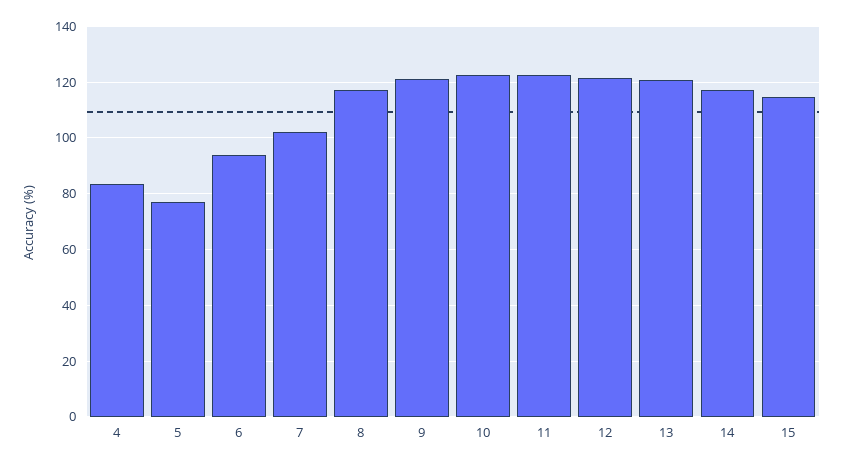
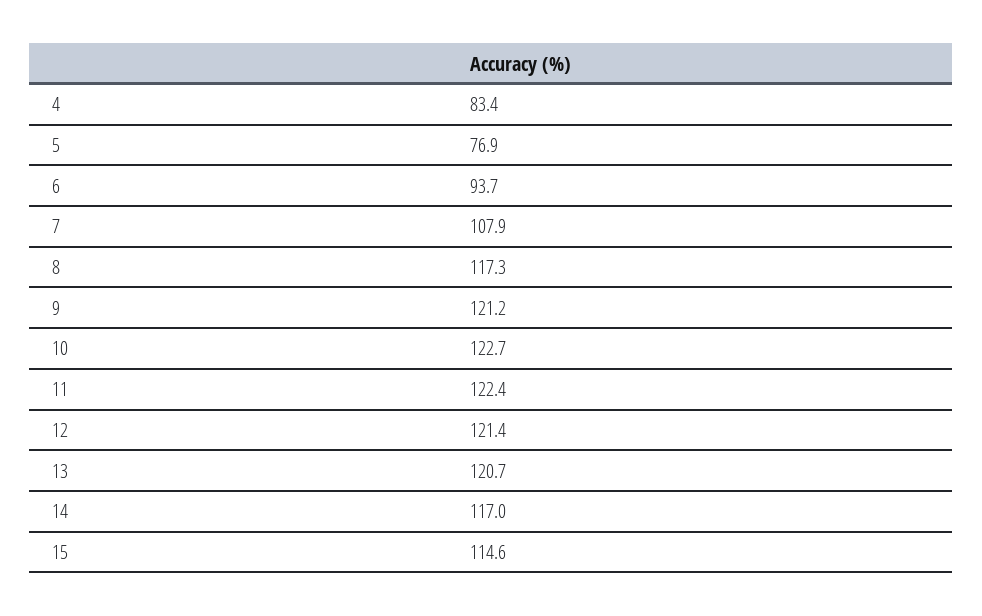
7: 102.5 -> 107.9

